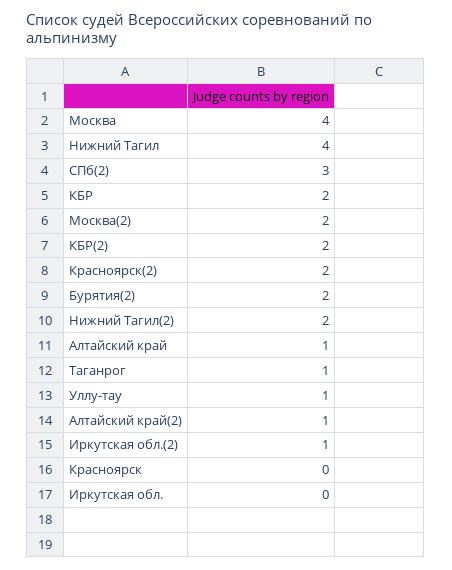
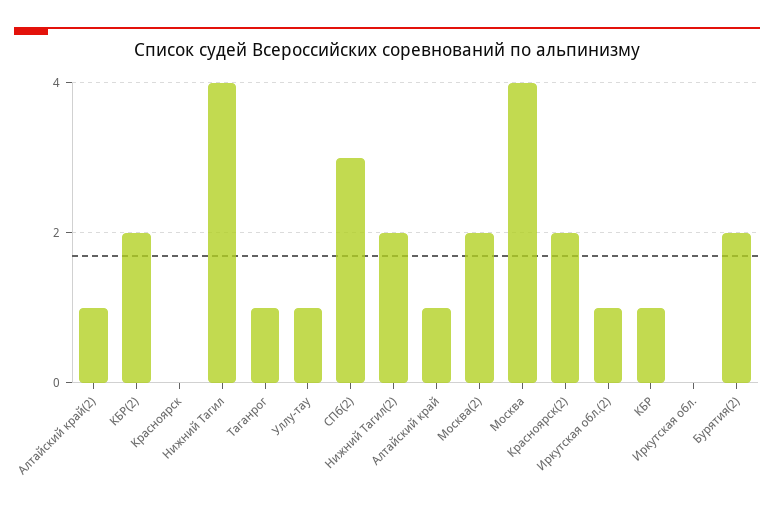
КБР: 2 -> 1

